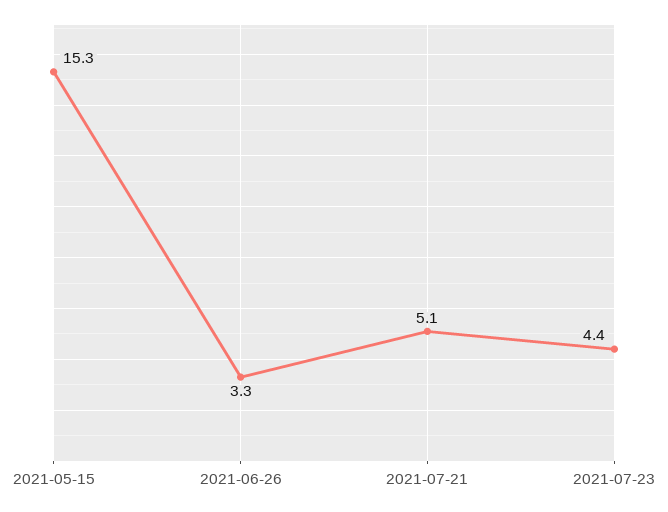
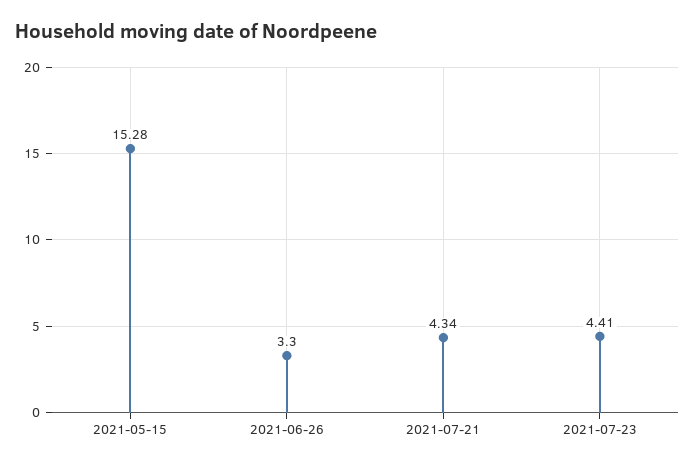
2021-07-21: 5.1 -> 4.34

